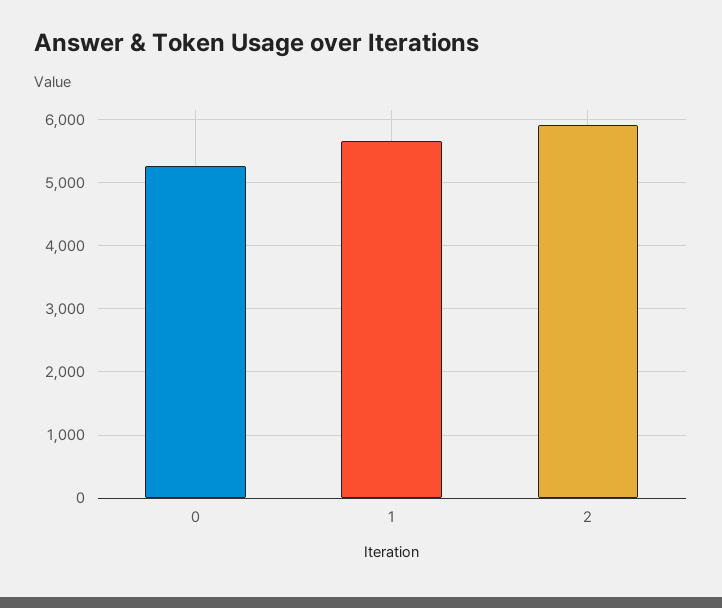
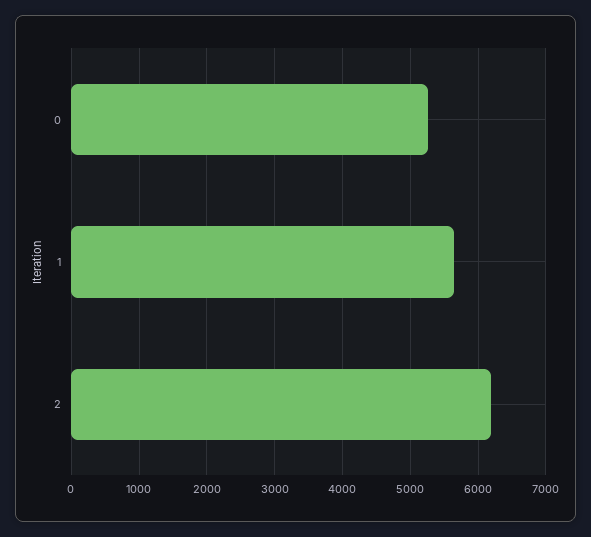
2: 5900 -> 6200

